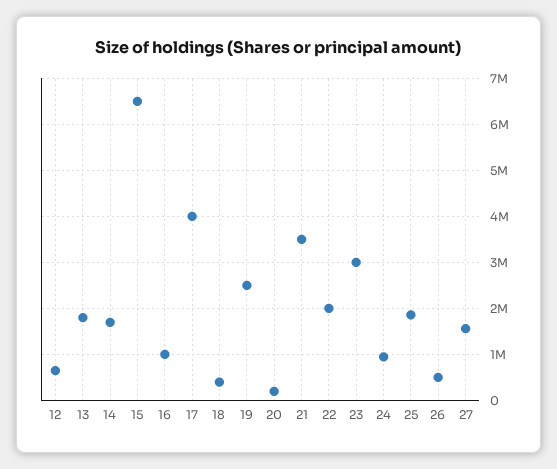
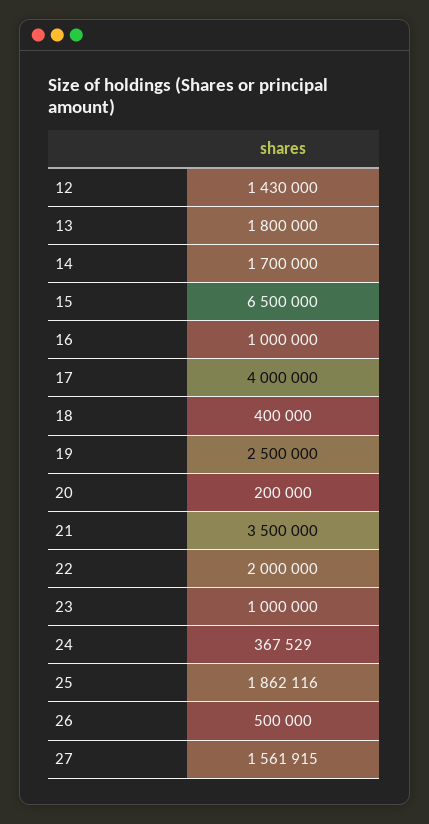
12: 600000 -> 1430000
23: 3000000 -> 1000000
24: 1000000 -> 367529

